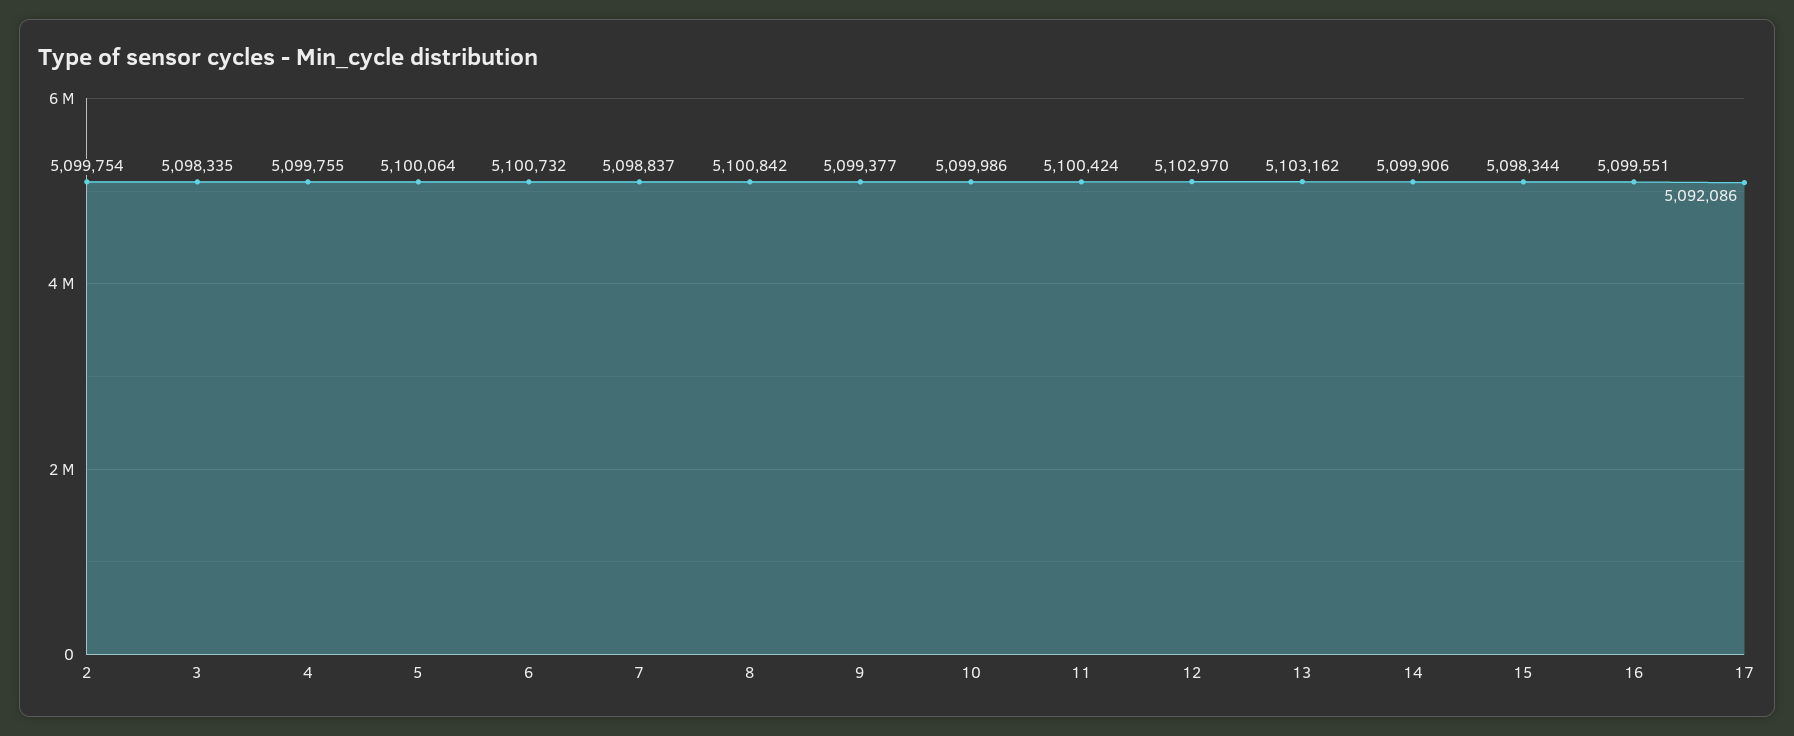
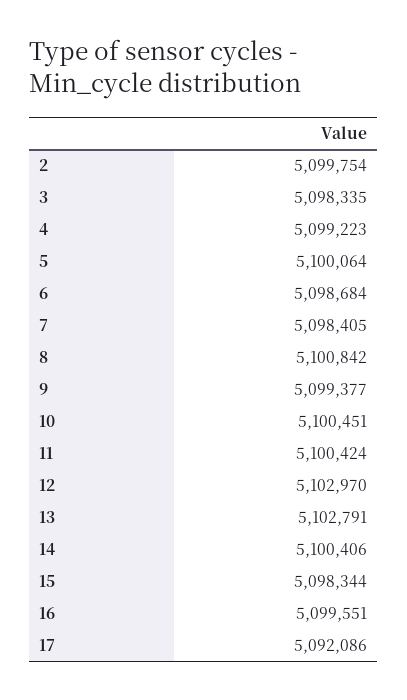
4: 5099755 -> 5099223
6: 5100732 -> 5098684
7: 5098837 -> 5098405
10: 5099986 -> 5100451
13: 5103162 -> 5102791
14: 5099906 -> 5100406

